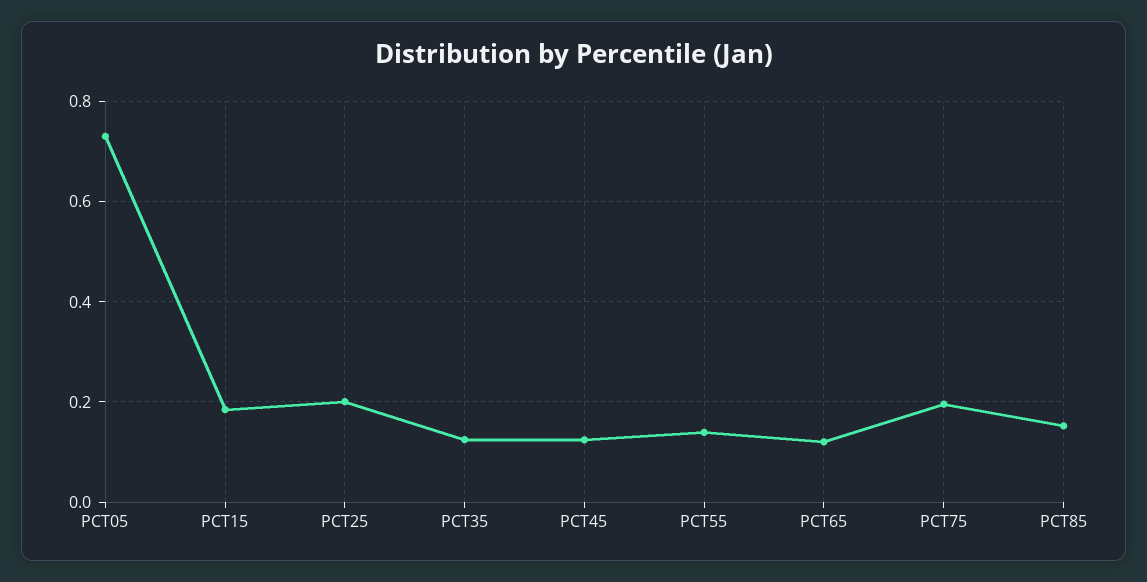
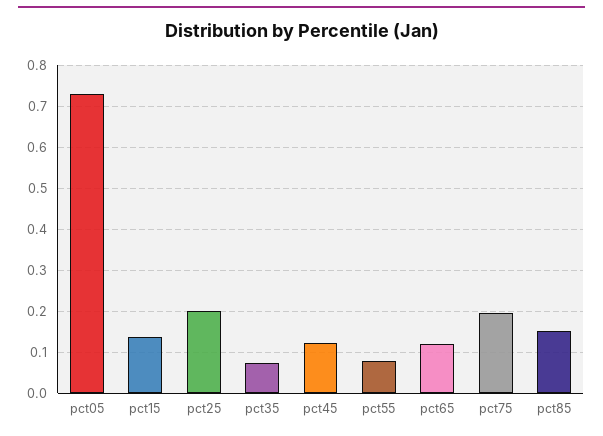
PCT15: 0.18 -> 0.14
PCT35: 0.12 -> 0.08
PCT55: 0.14 -> 0.08

